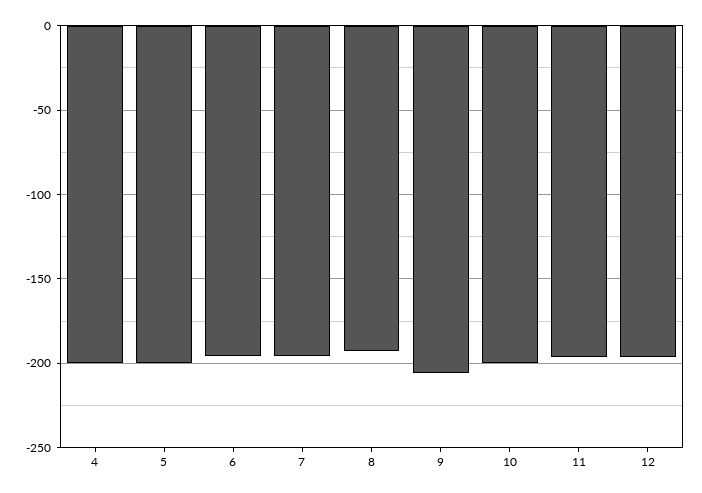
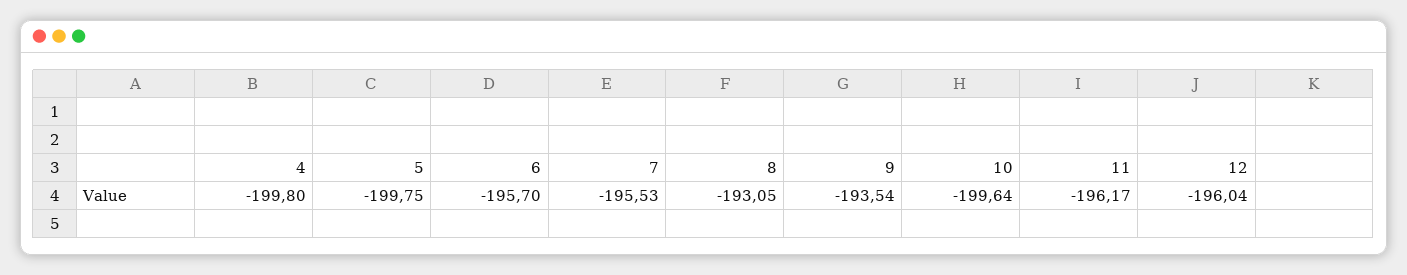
9: -205 -> -193.54

